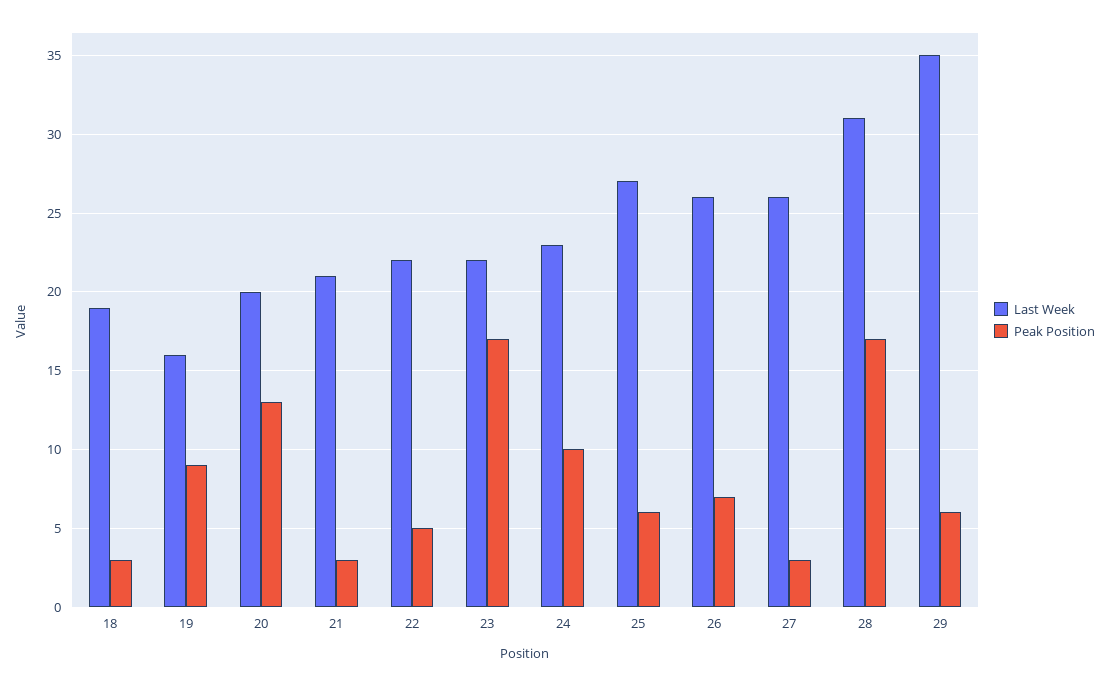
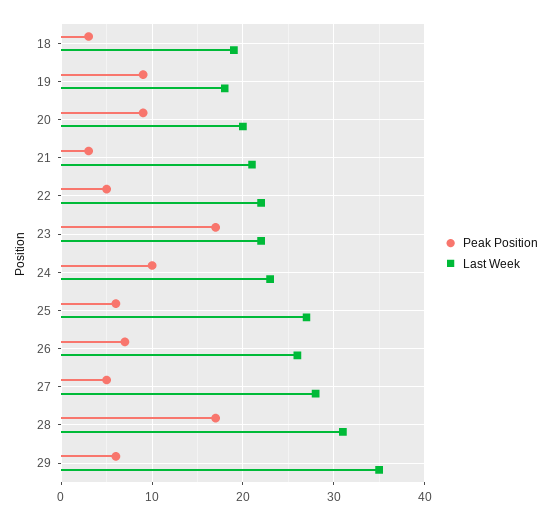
Last Week, 19: 16 -> 18
Peak Position, 20: 13 -> 9
Last Week, 27: 26 -> 28
Peak Position, 27: 3 -> 5

